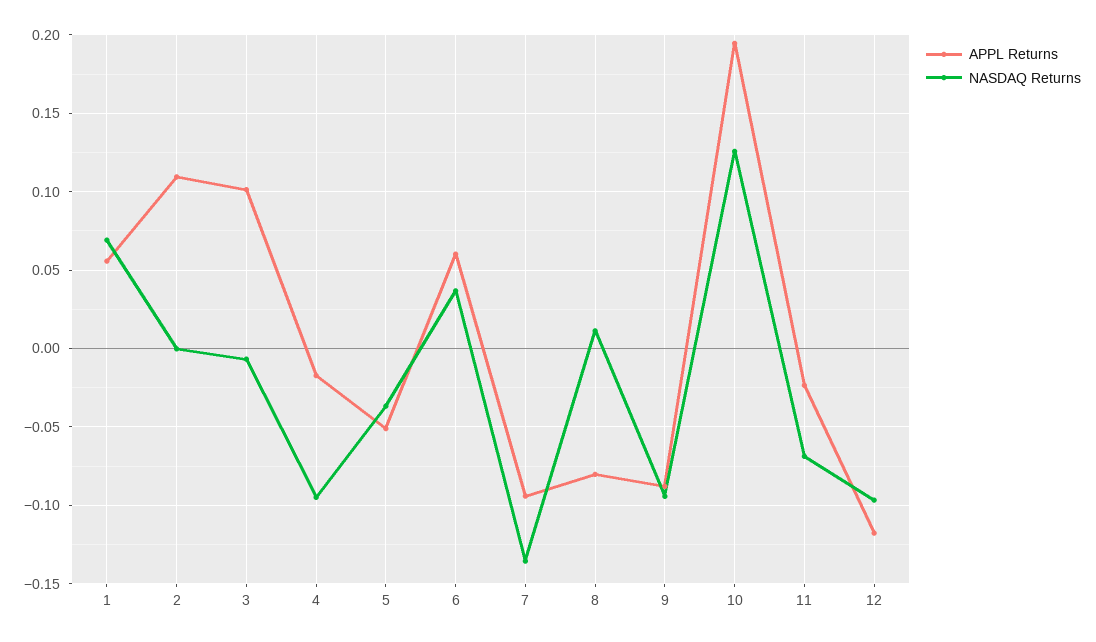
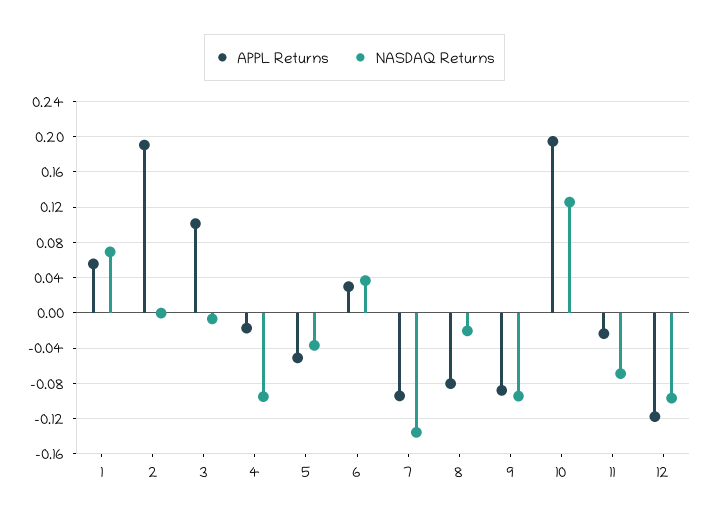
APPL Returns, 2: 0.11 -> 0.19
APPL Returns, 6: 0.06 -> 0.03
NASDAQ Returns, 8: 0.01 -> -0.02

